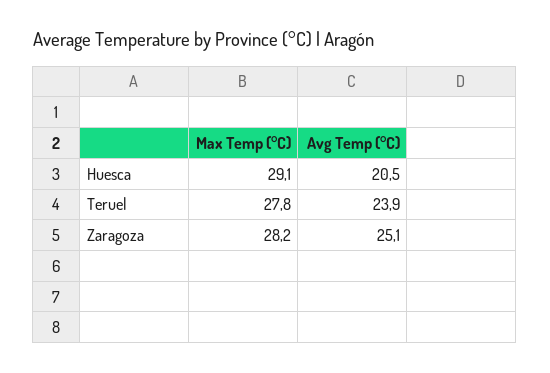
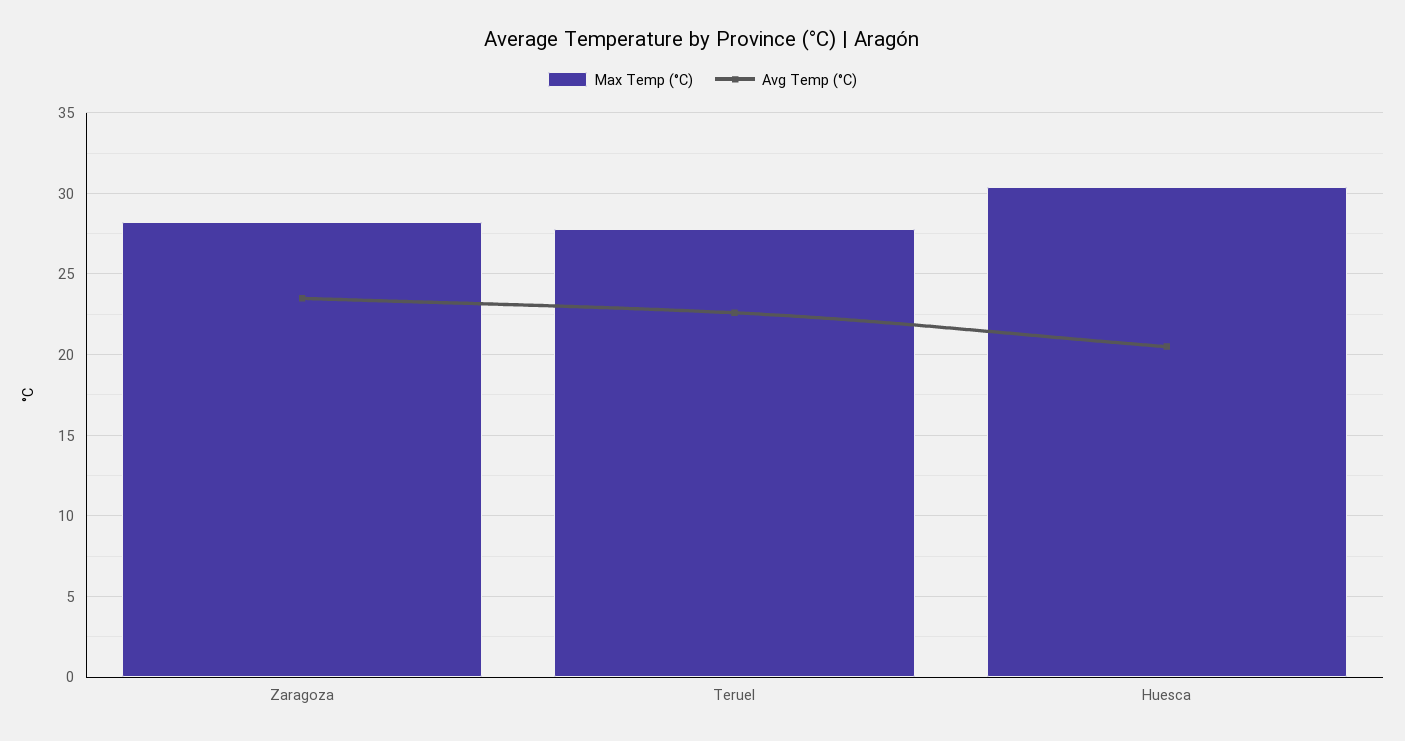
Max Temp (°C), Huesca: 29.1 -> 30.5
Avg Temp (°C), Teruel: 23.9 -> 22.5
Avg Temp (°C), Zaragoza: 25.1 -> 23.5

